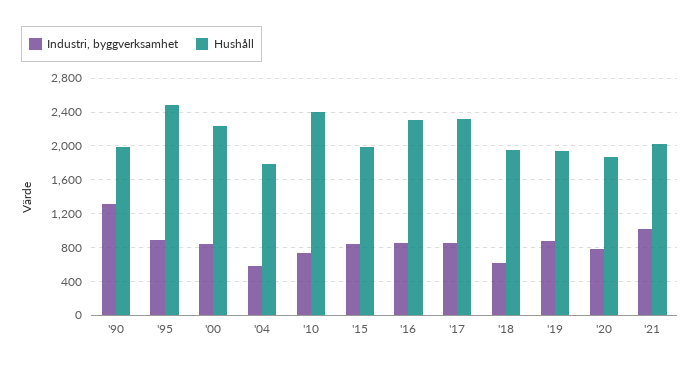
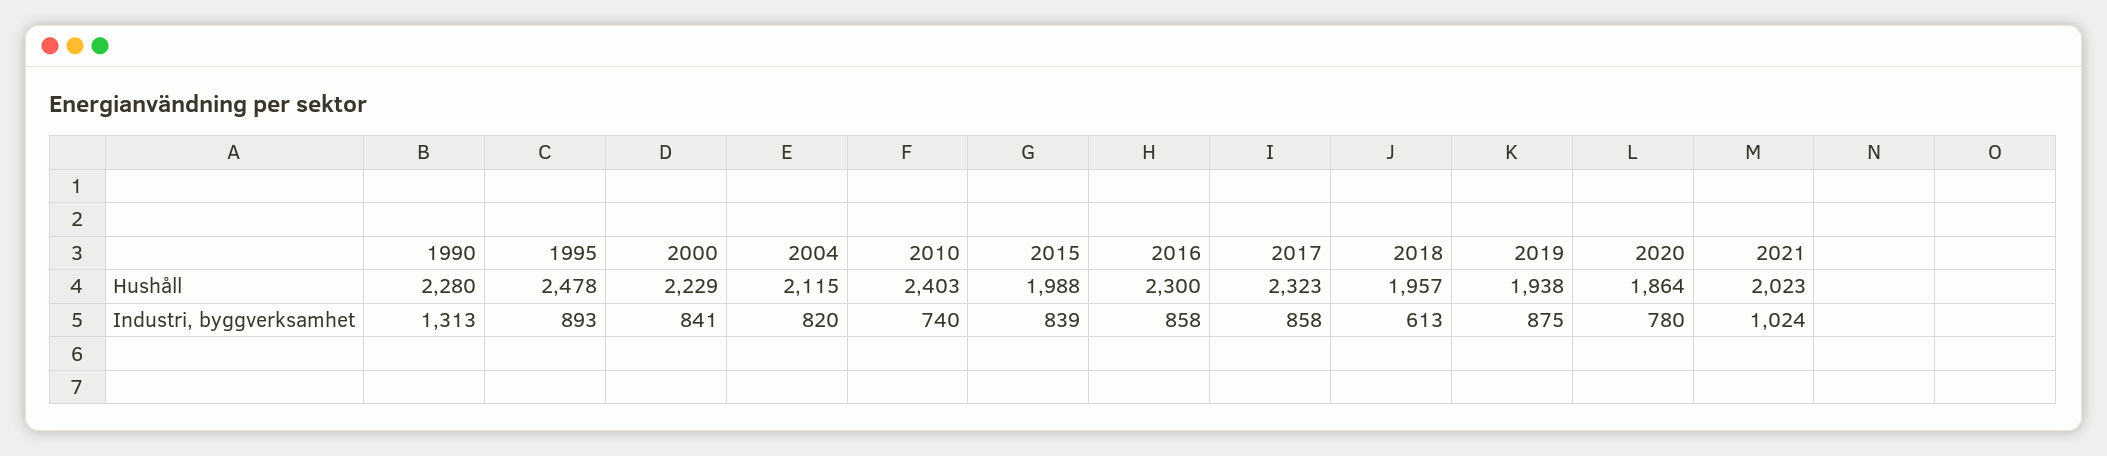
Hushåll, '90: 2000 -> 2280
Industri, byggverksamhet, '04: 600 -> 820
Hushåll, '04: 1800 -> 2115

